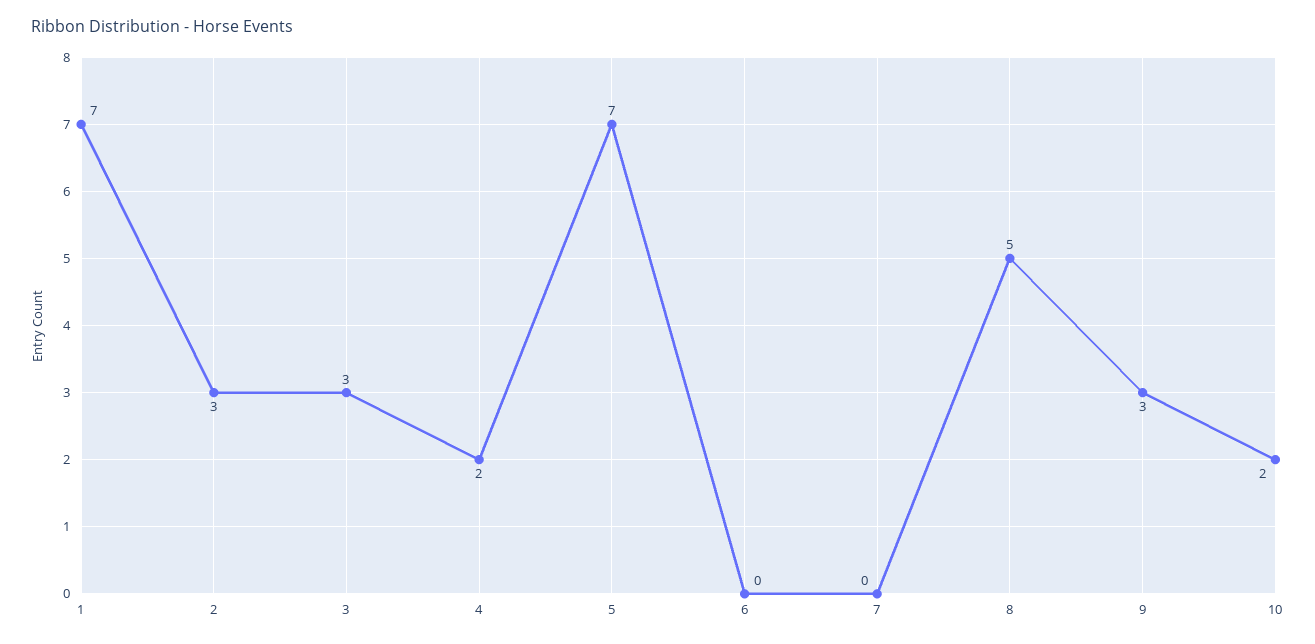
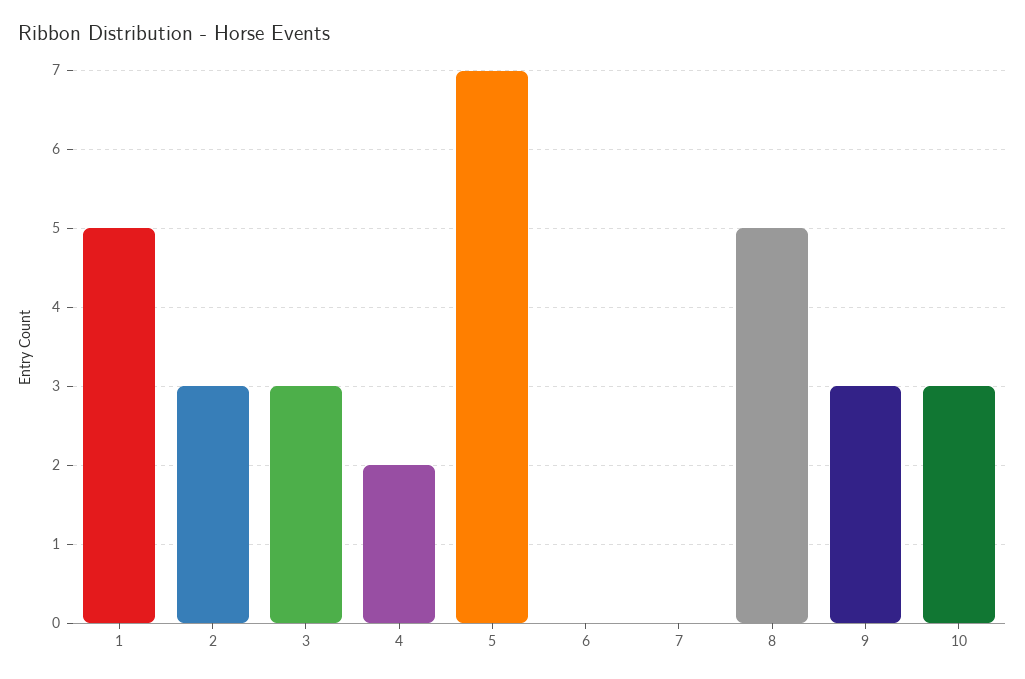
1: 7 -> 5
10: 2 -> 3

